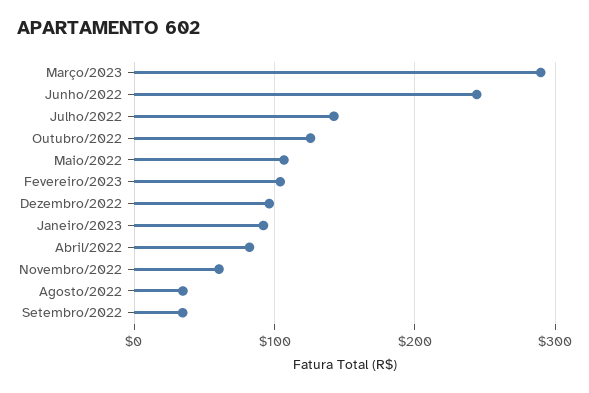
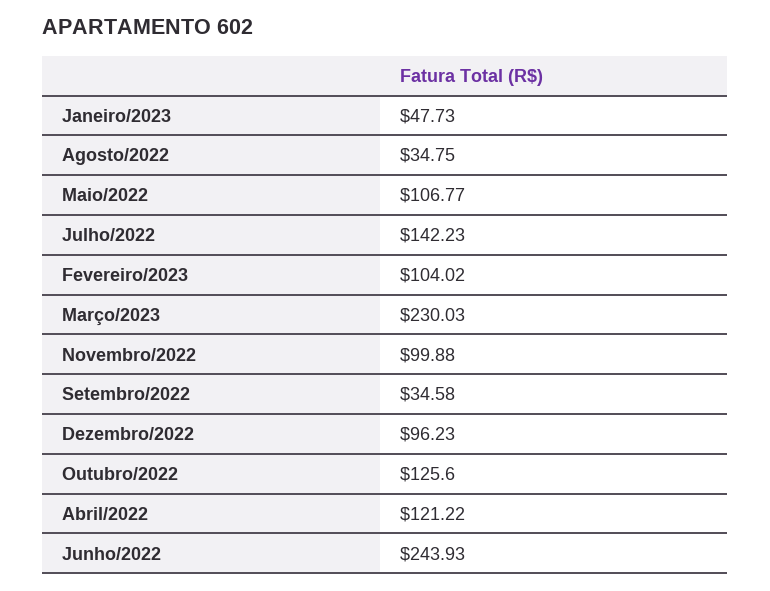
Março/2023: 290 -> 230.03
Janeiro/2023: 90 -> 47.73
Abril/2022: 80 -> 121.22
Novembro/2022: 60 -> 99.88

